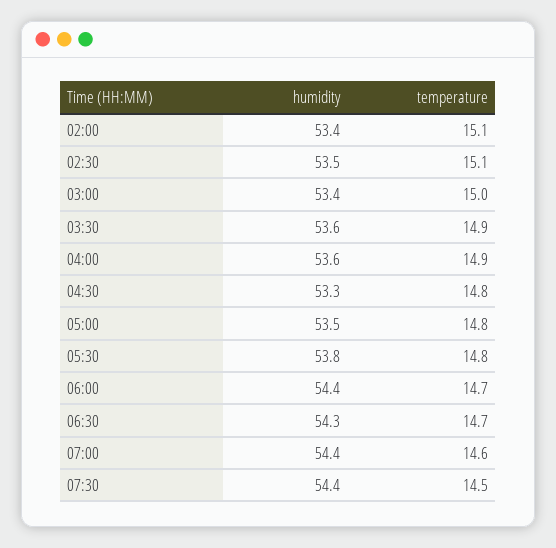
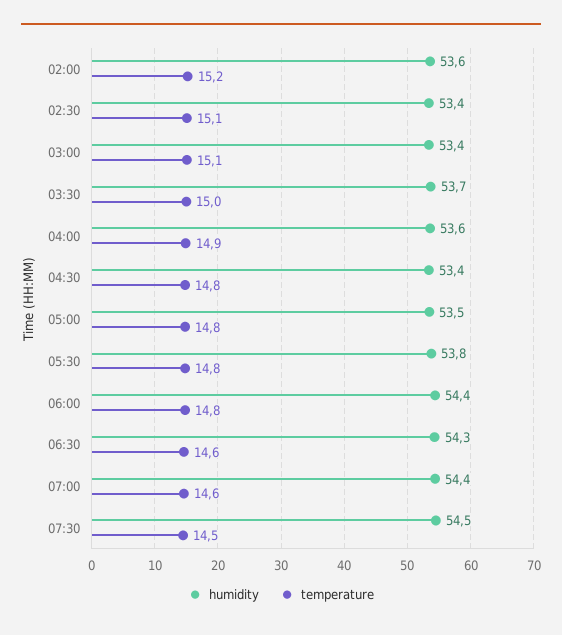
humidity, 02:00: 53.4 -> 53.6
temperature, 02:00: 15.1 -> 15.2
humidity, 02:30: 53.5 -> 53.4
temperature, 03:00: 15 -> 15.1
humidity, 03:30: 53.6 -> 53.7
temperature, 03:30: 14.9 -> 15
humidity, 04:30: 53.3 -> 53.4
temperature, 06:00: 14.7 -> 14.8
temperature, 06:30: 14.7 -> 14.6
humidity, 07:30: 54.4 -> 54.5

